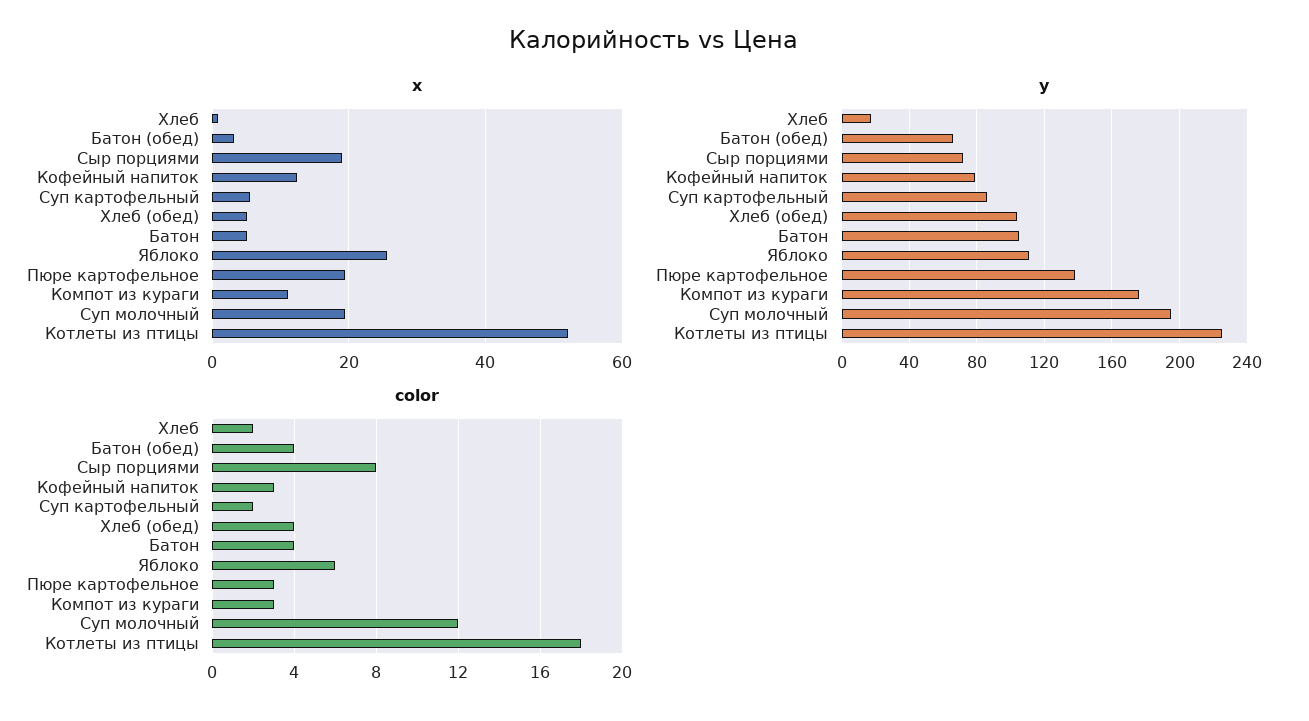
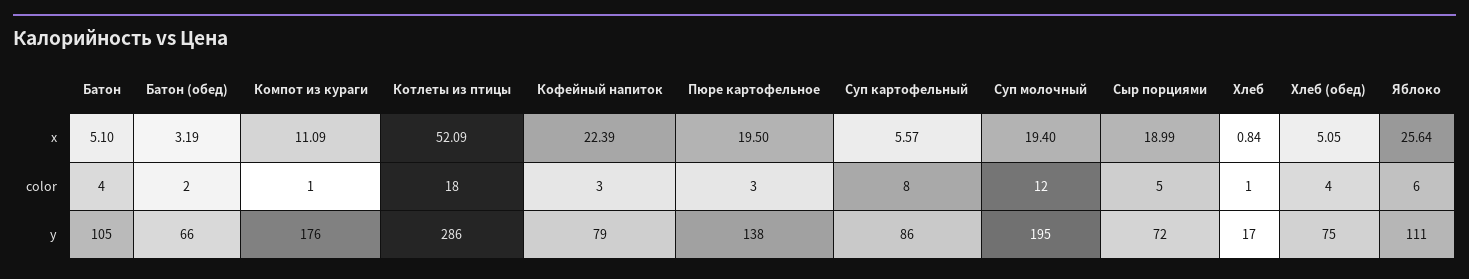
x, Кофейный напиток: 12 -> 22.39
y, Хлеб (обед): 105 -> 75
y, Котлеты из птицы: 225 -> 286
color, Хлеб: 2 -> 1
color, Батон (обед): 4 -> 2
color, Сыр порциями: 8 -> 5
color, Суп картофельный: 2 -> 8
color, Компот из кураги: 3 -> 1

